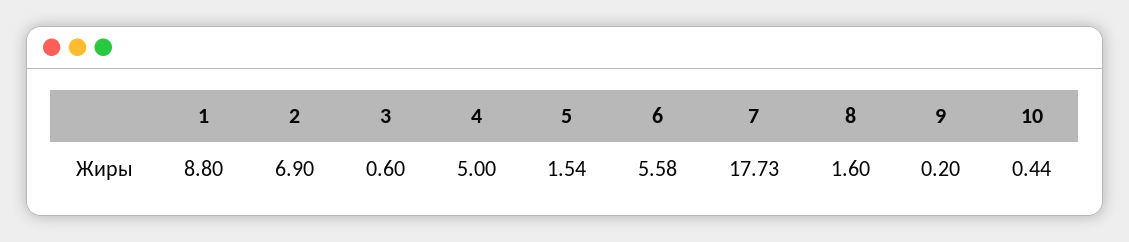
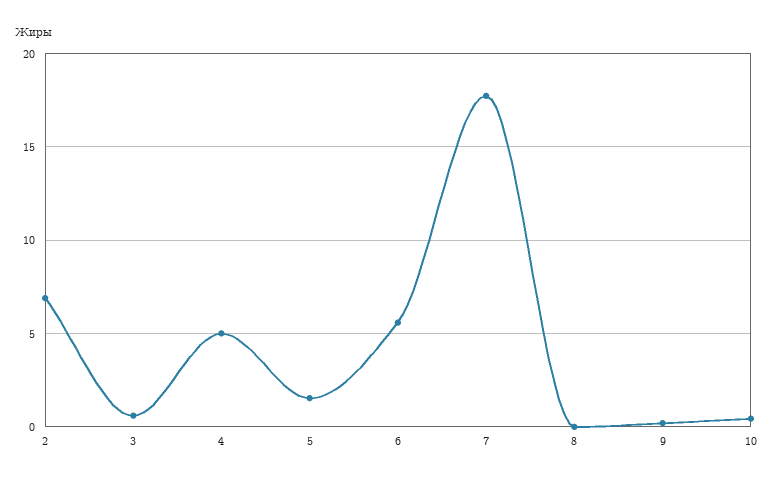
1: 8.8 -> none
8: 1.6 -> 0

